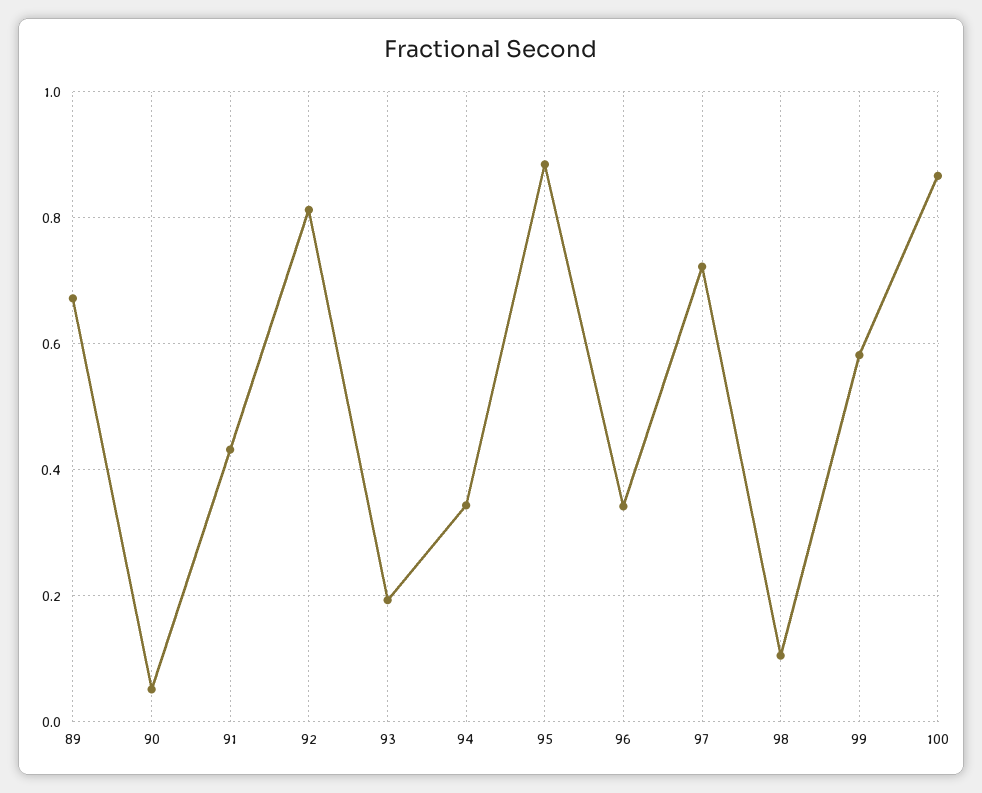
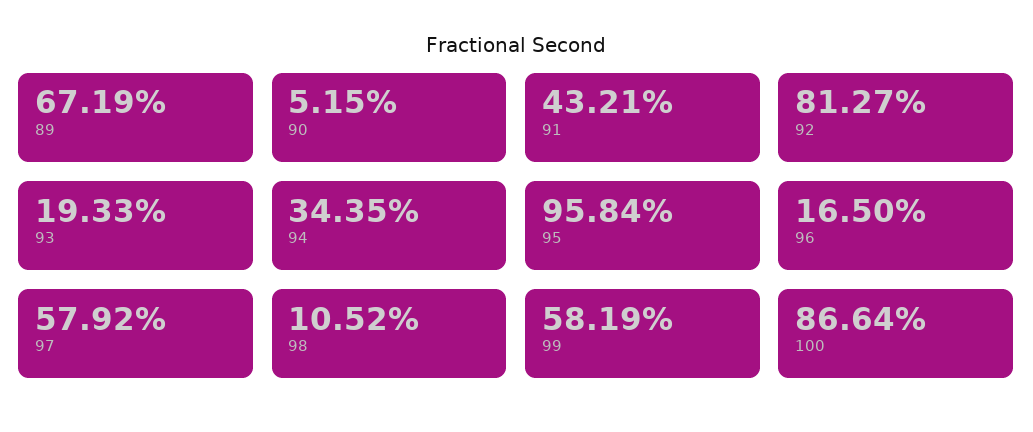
95: 0.88 -> 0.9584
96: 0.34 -> 0.165
97: 0.72 -> 0.5792

